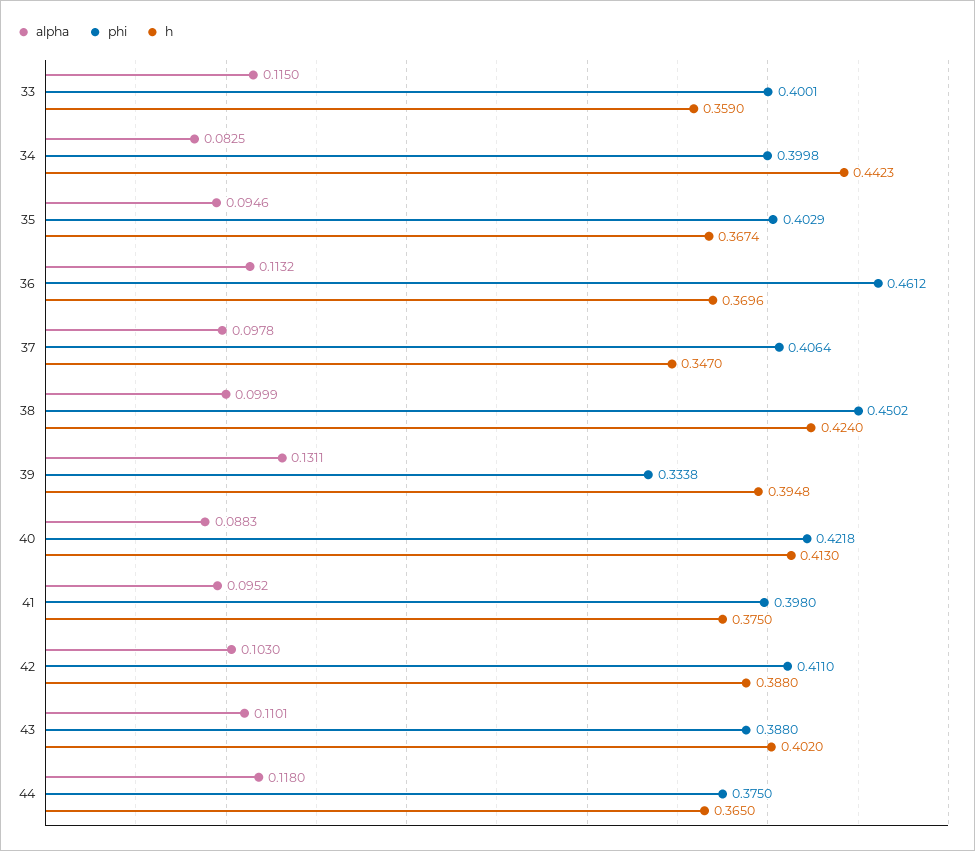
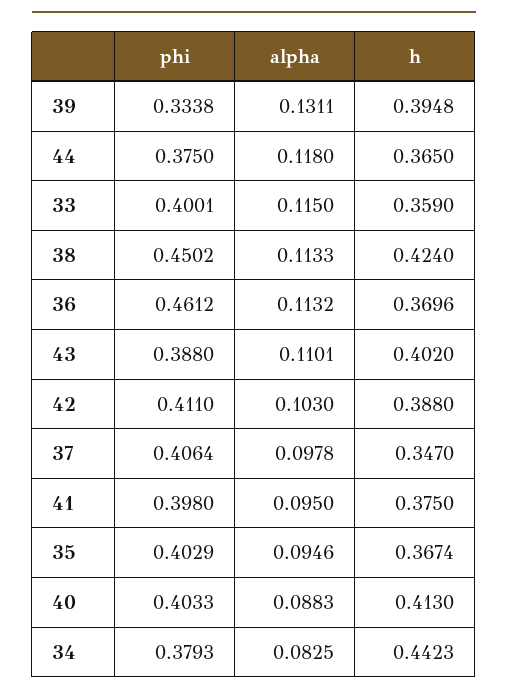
phi, 34: 0.3998 -> 0.3793
alpha, 38: 0.0999 -> 0.1133
phi, 40: 0.4218 -> 0.4033
alpha, 41: 0.0952 -> 0.095

